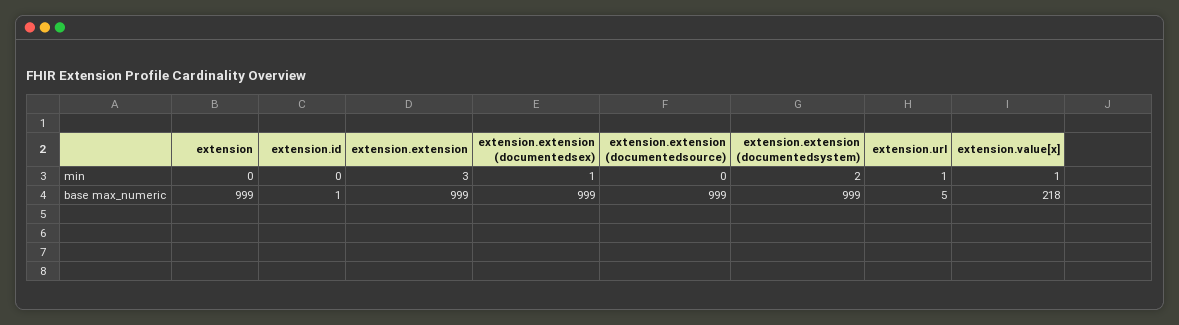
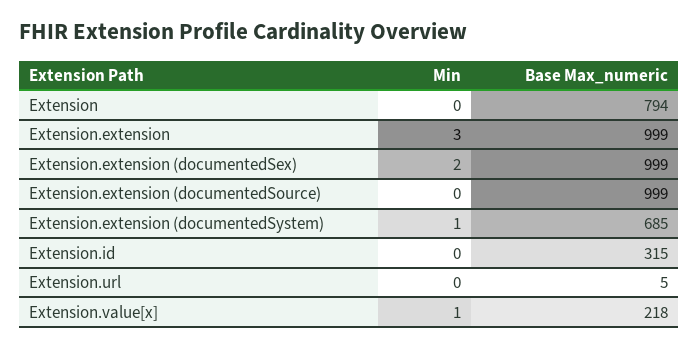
extension.extension (documentedsex), min: 1 -> 2
extension.extension (documentedsystem), min: 2 -> 1
extension.url, min: 1 -> 0
extension, base max_numeric: 999 -> 794
extension.id, base max_numeric: 1 -> 315
extension.extension (documentedsystem), base max_numeric: 999 -> 685

